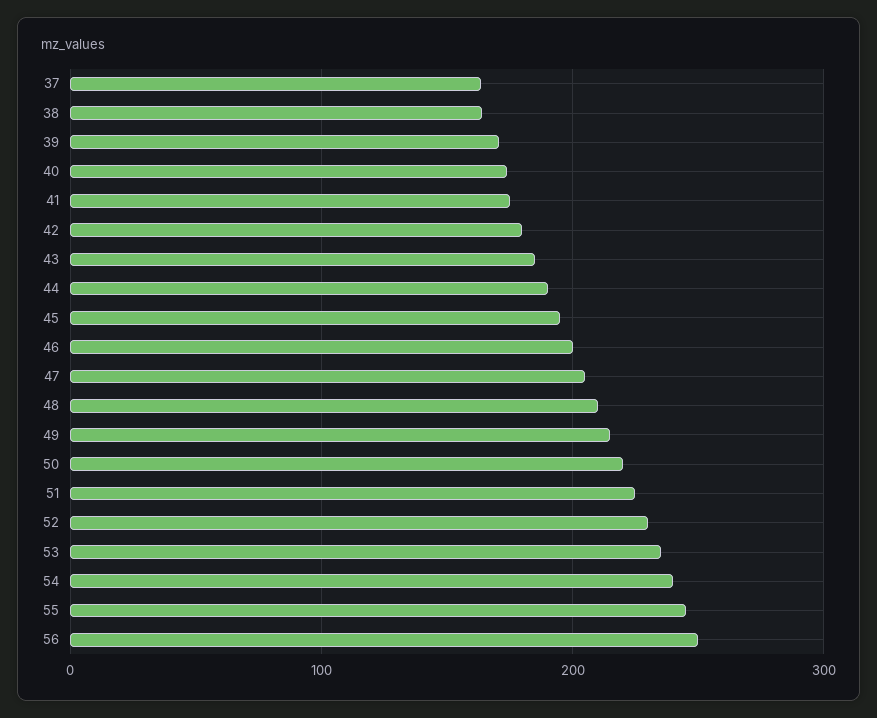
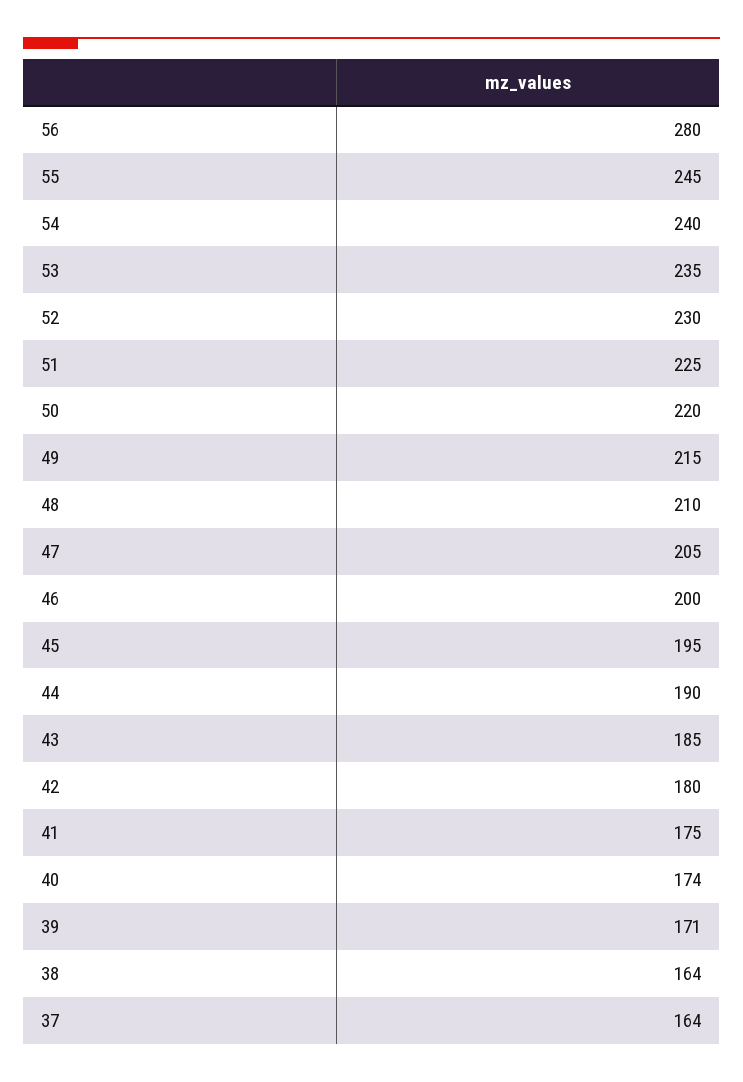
56: 250 -> 280

